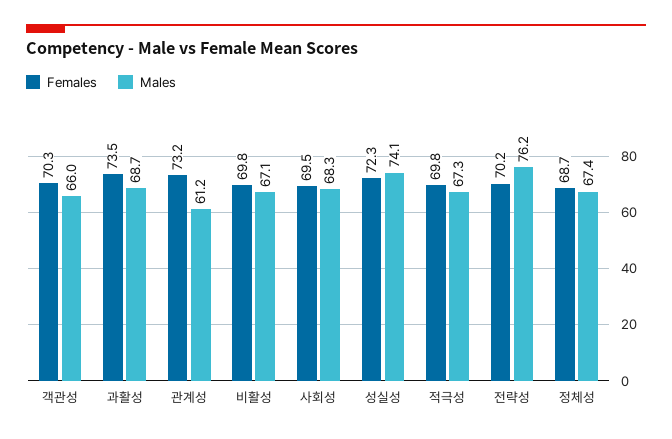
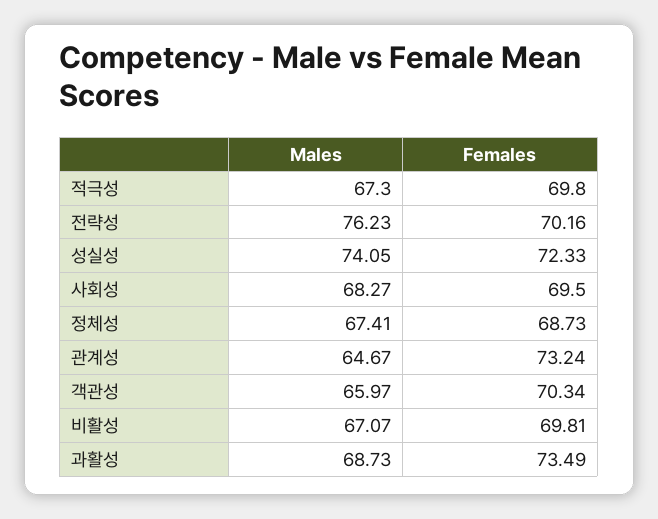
Males, 관계성: 61.2 -> 64.67

